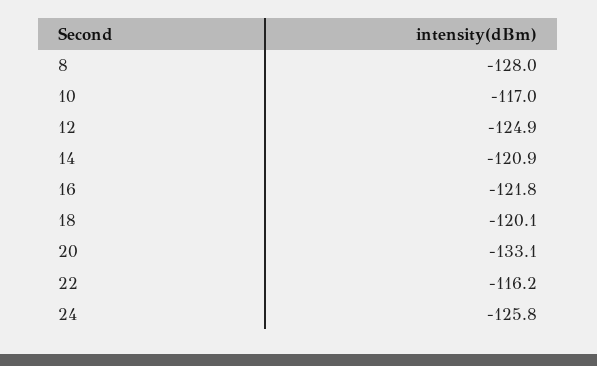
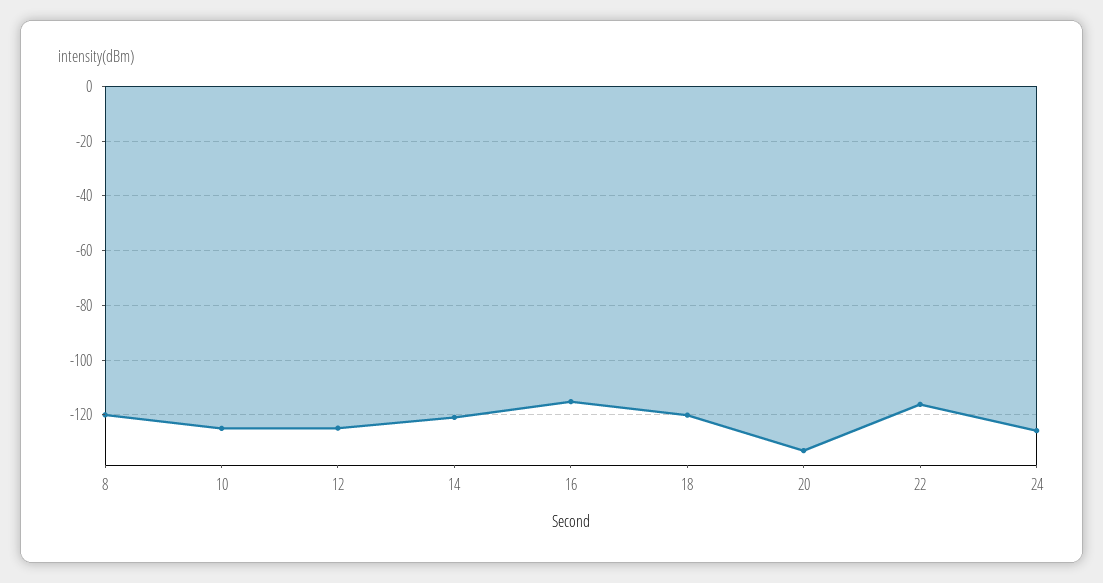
8: -128 -> -120
10: -117 -> -125
16: -121.8 -> -115

